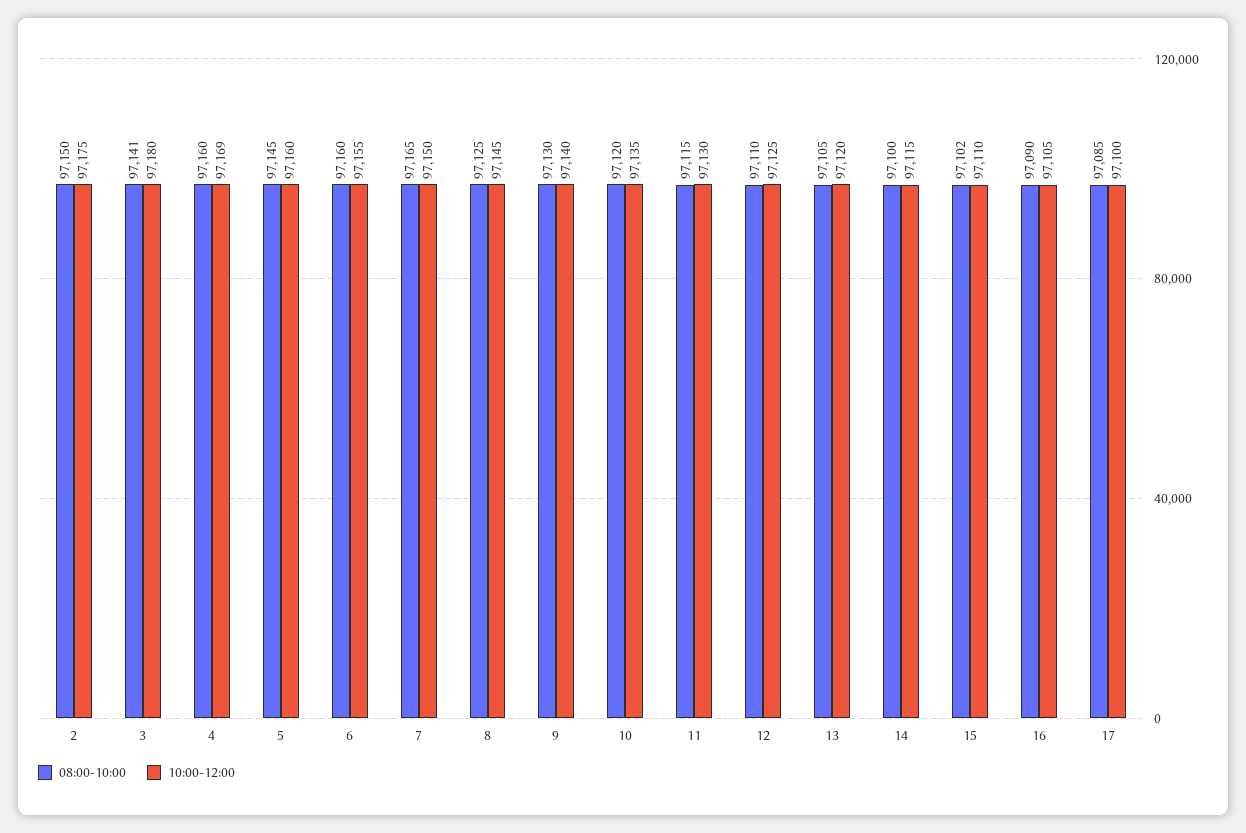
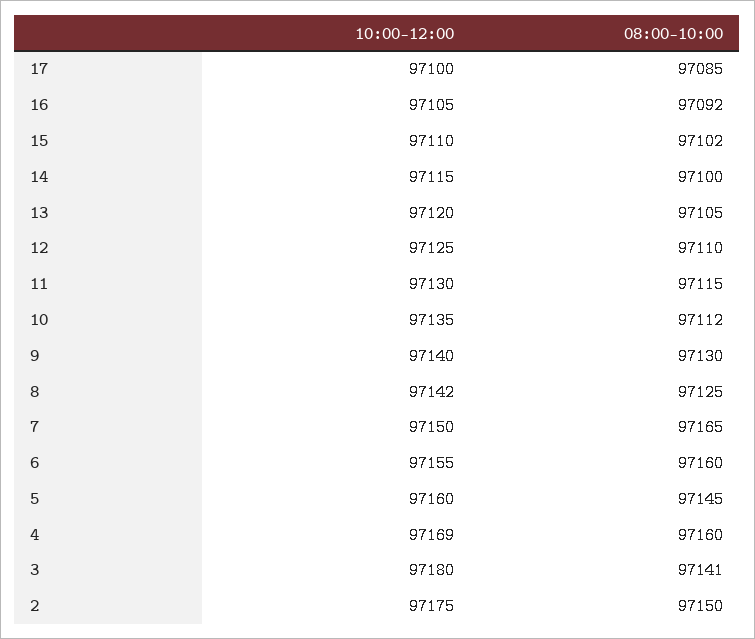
10:00-12:00, 8: 97145 -> 97142
08:00-10:00, 10: 97120 -> 97112
08:00-10:00, 16: 97090 -> 97092

